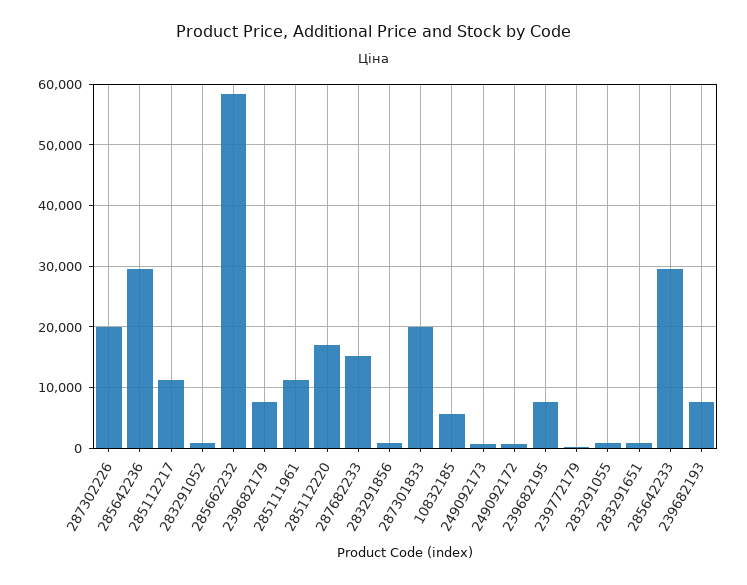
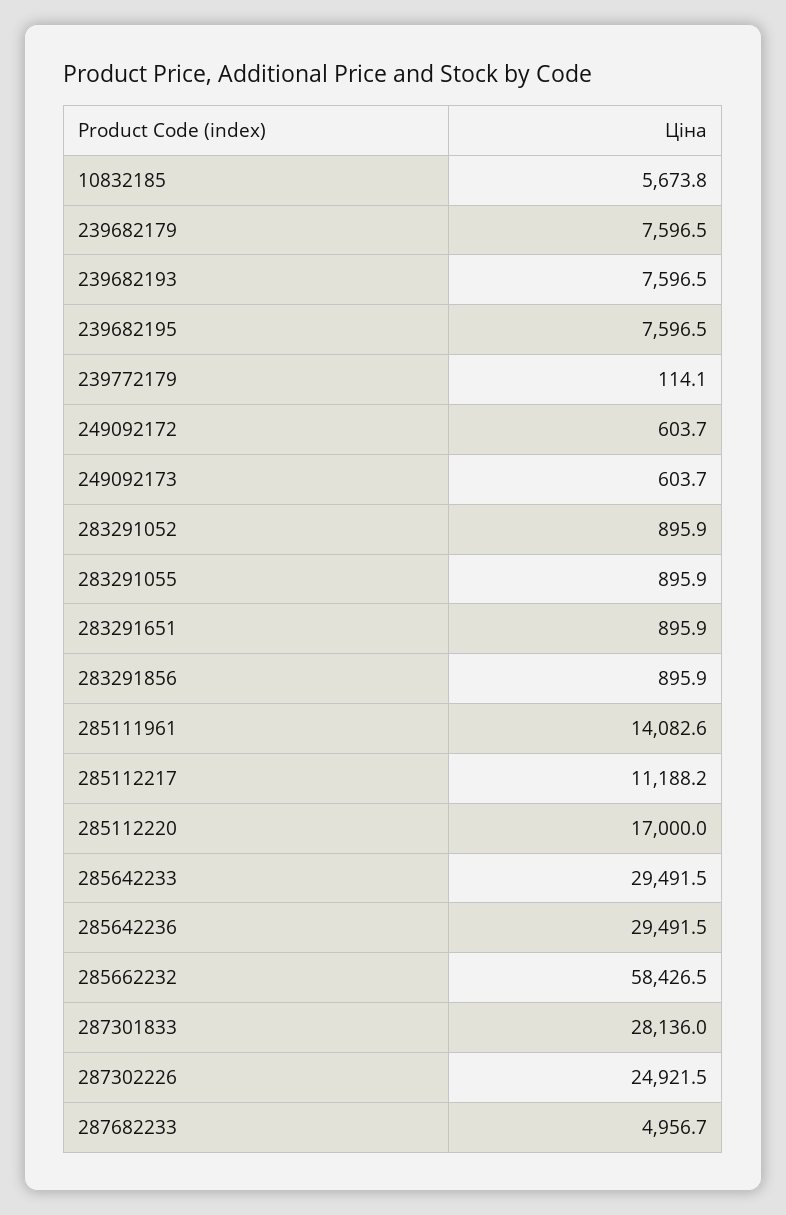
287302226: 20000 -> 24921.5
285111961: 11000 -> 14082.6
287682233: 15000 -> 4956.7
287301833: 20000 -> 28136

